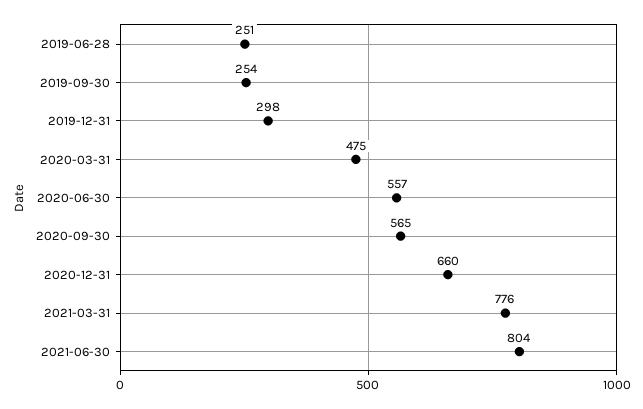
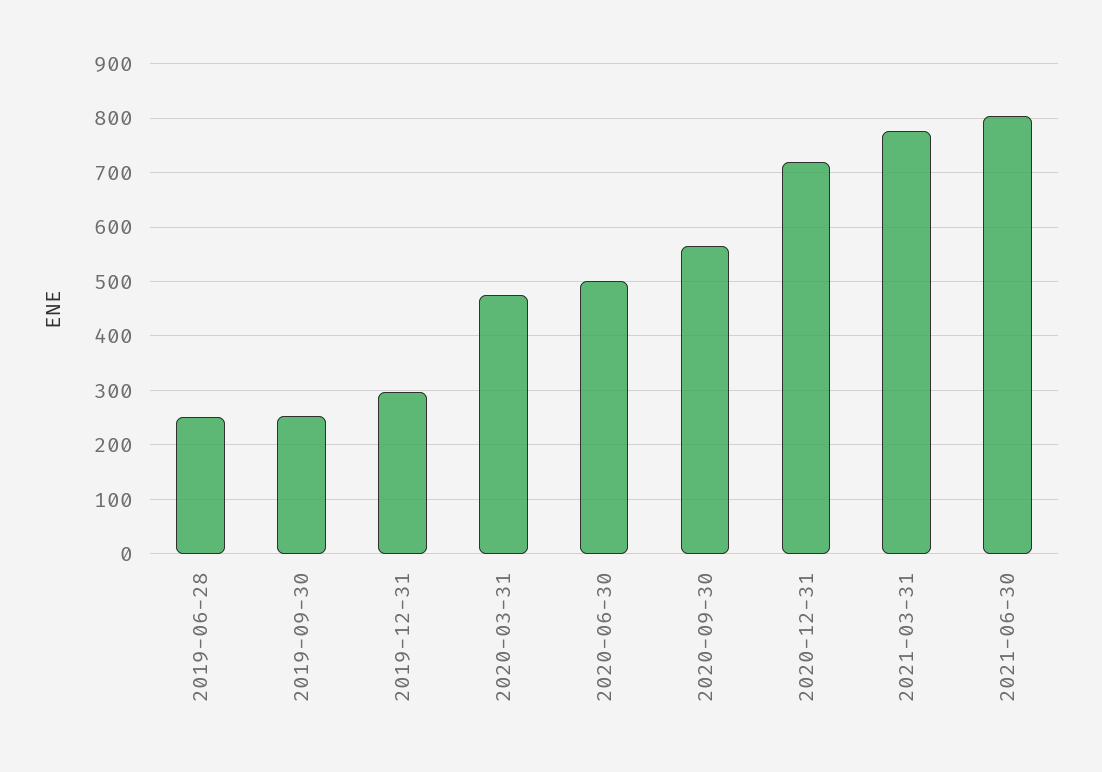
2020-06-30: 557 -> 500
2020-12-31: 660 -> 720

